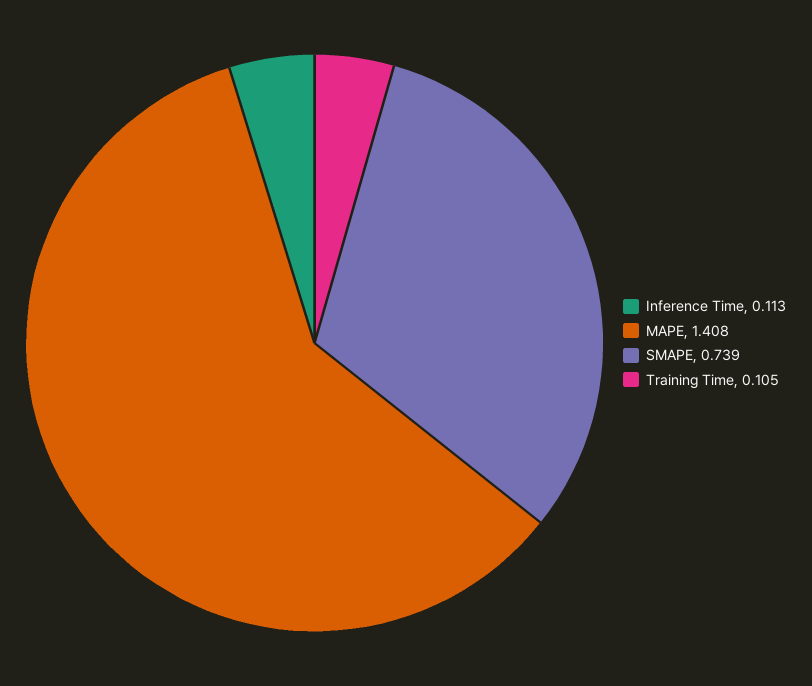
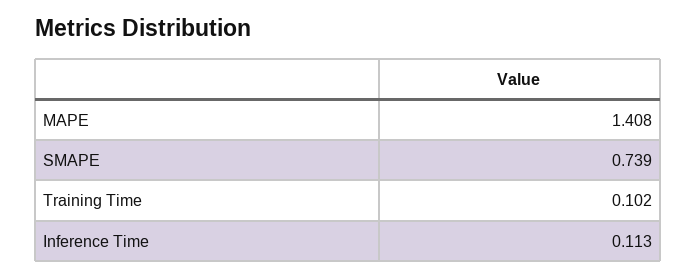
Training Time: 0.105 -> 0.102

